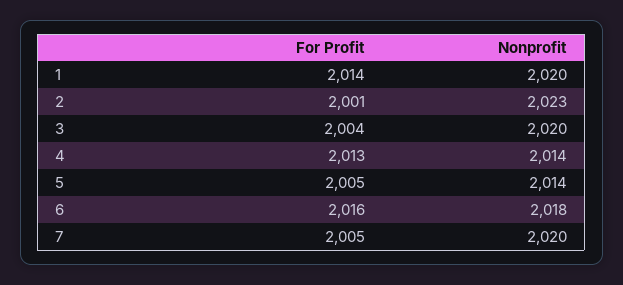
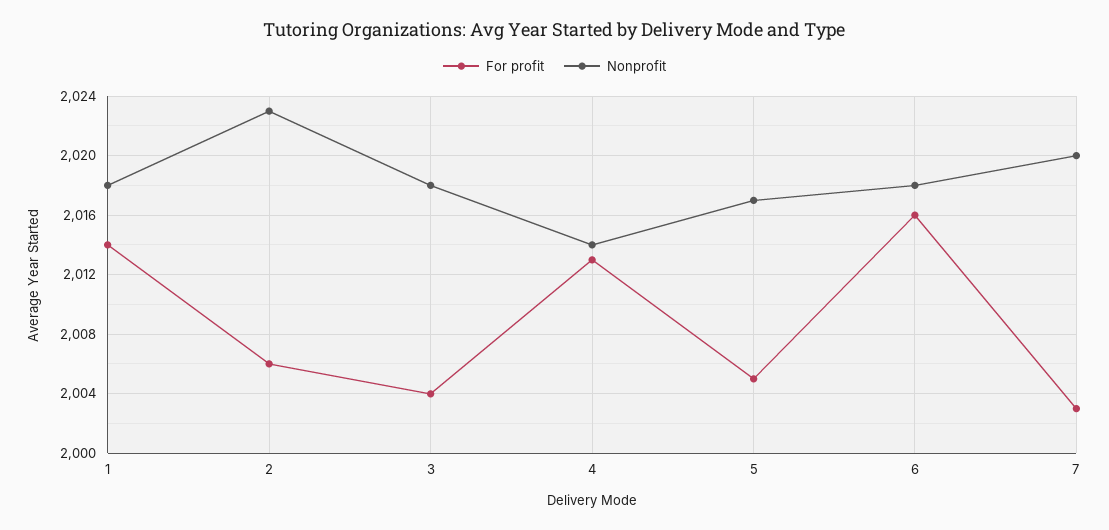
Nonprofit, 1: 2020 -> 2018
For Profit, 2: 2001 -> 2006
Nonprofit, 3: 2020 -> 2018
Nonprofit, 5: 2014 -> 2017
For Profit, 7: 2005 -> 2003

